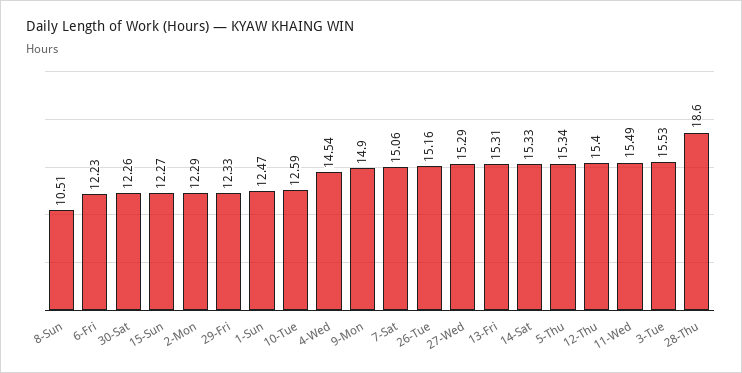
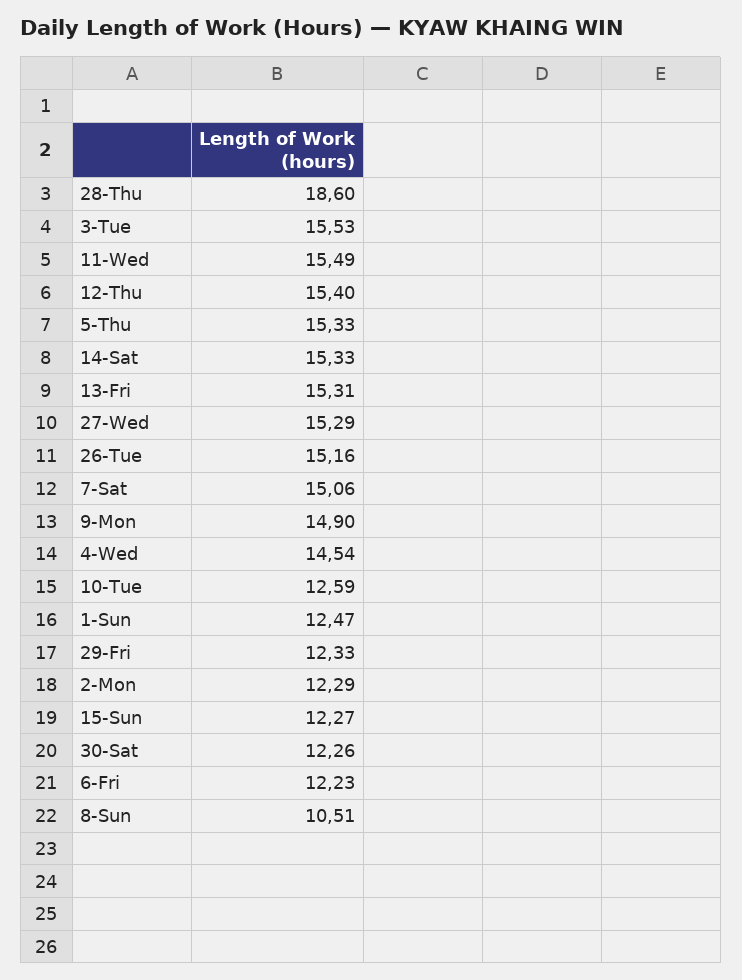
5-Thu: 15.34 -> 15.33

